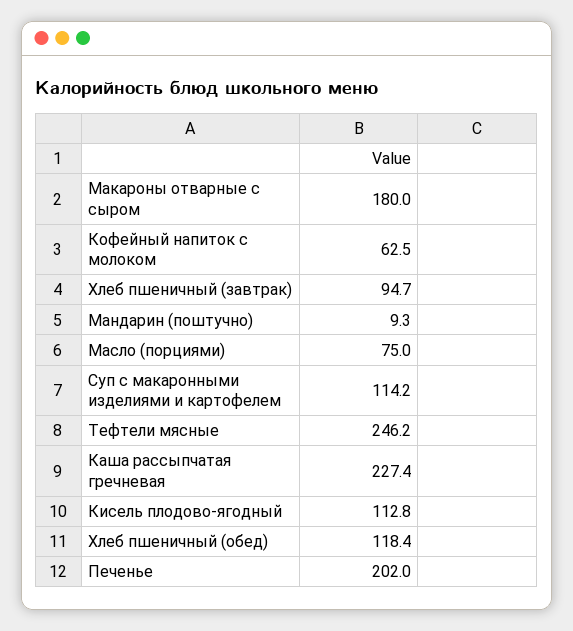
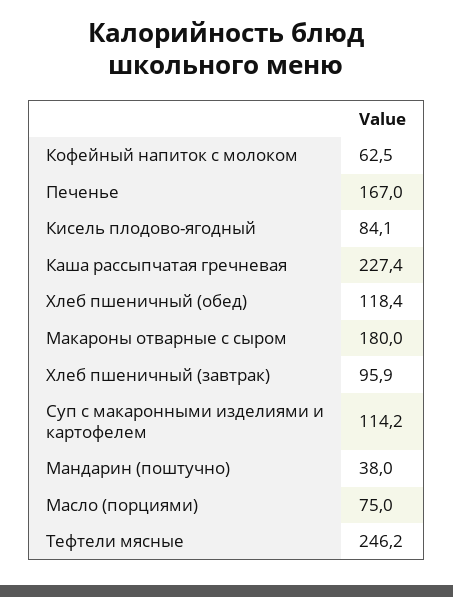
Хлеб пшеничный (завтрак): 94.7 -> 95.9
Мандарин (поштучно): 9.3 -> 38
Кисель плодово-ягодный: 112.8 -> 84.1
Печенье: 202 -> 167

